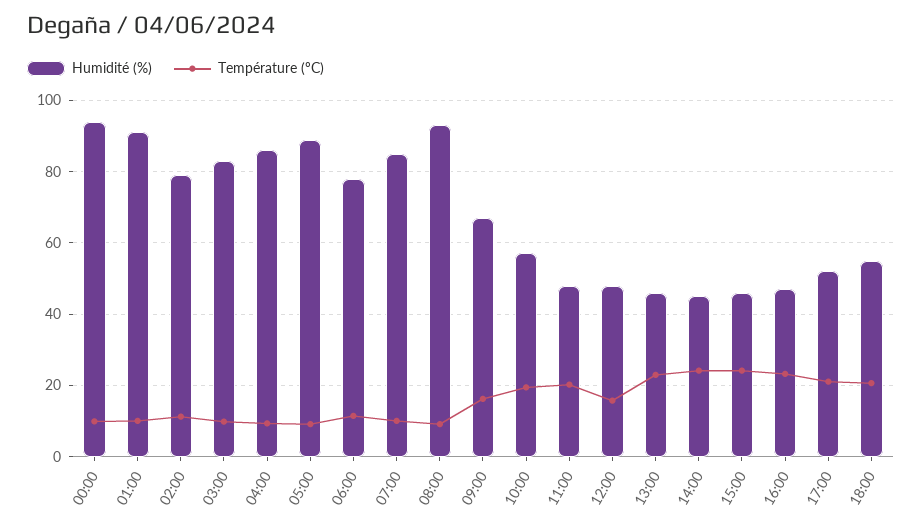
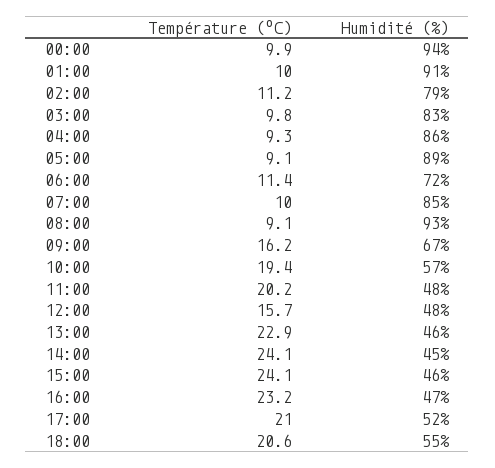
Humidité (%), 06:00: 78 -> 72

